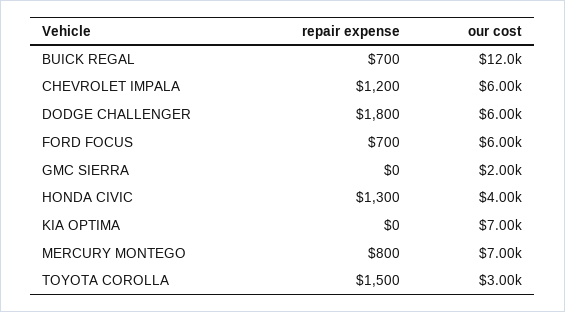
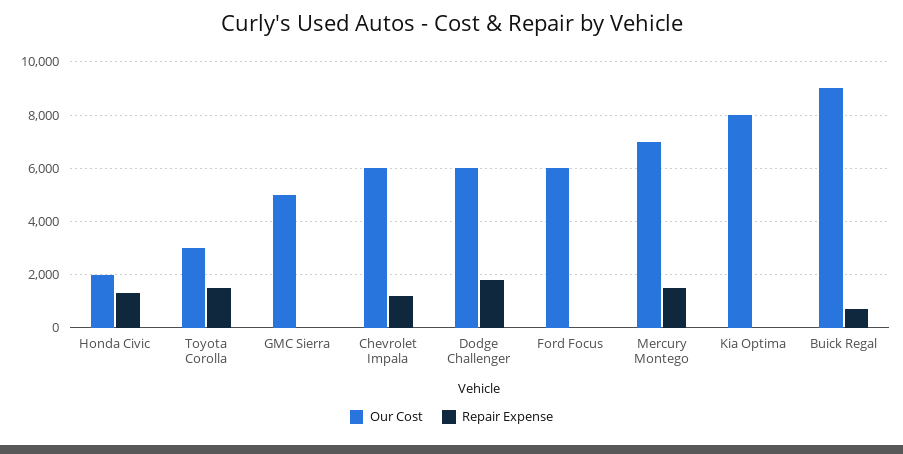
our cost, BUICK REGAL: 12000 -> 9000
repair expense, FORD FOCUS: 700 -> 0
our cost, GMC SIERRA: 2000 -> 5000
our cost, HONDA CIVIC: 4000 -> 2000
our cost, KIA OPTIMA: 7000 -> 8000
repair expense, MERCURY MONTEGO: 800 -> 1500

